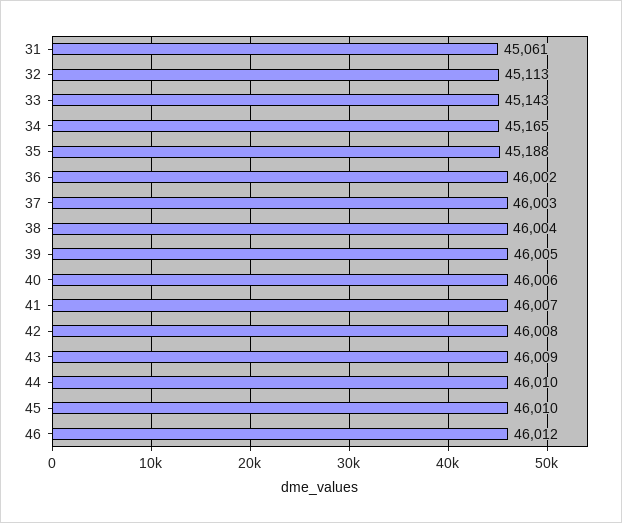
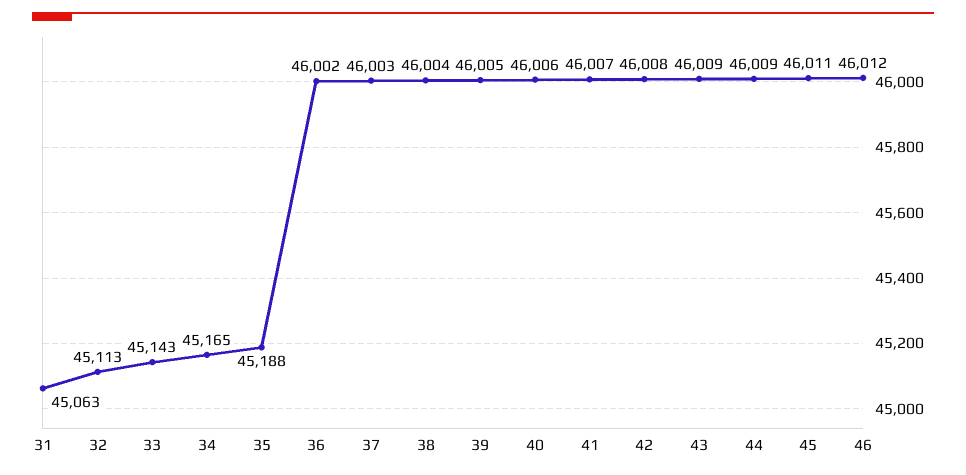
31: 45061 -> 45063
44: 46010 -> 46009
45: 46010 -> 46011

